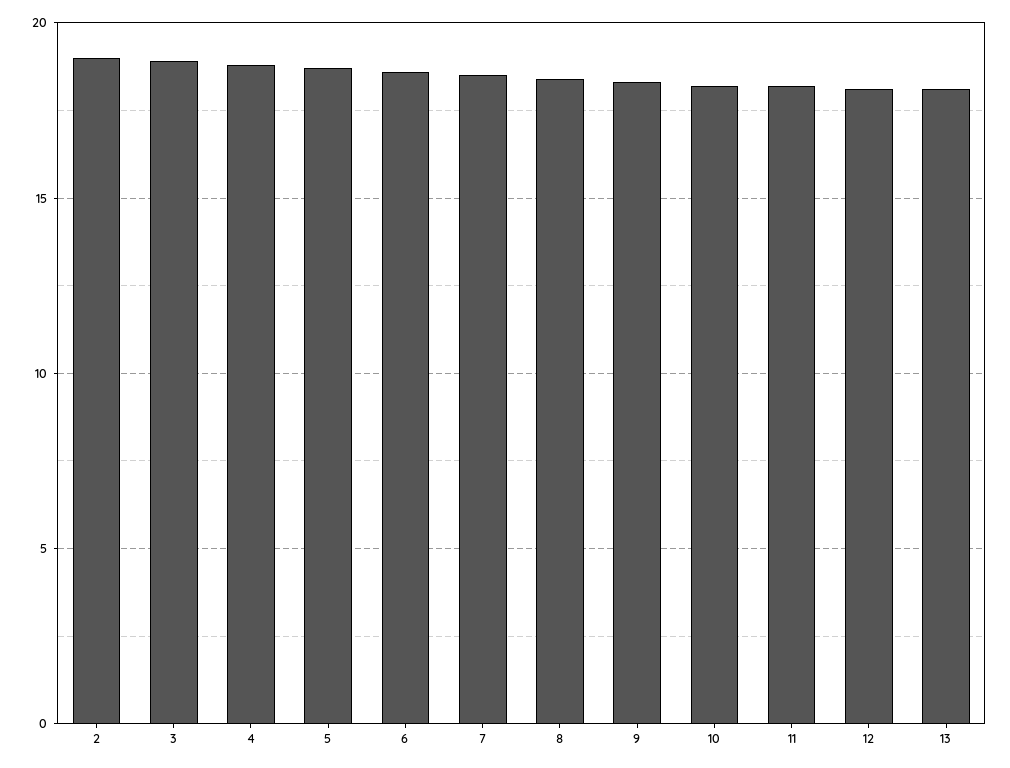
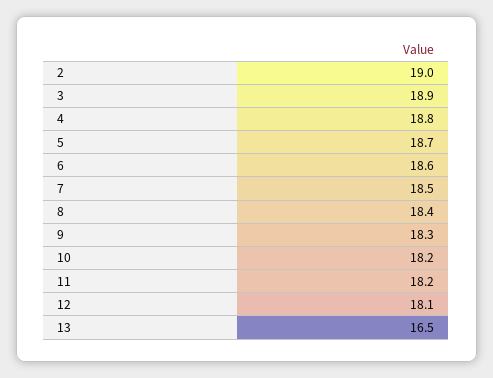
13: 18 -> 16.5

